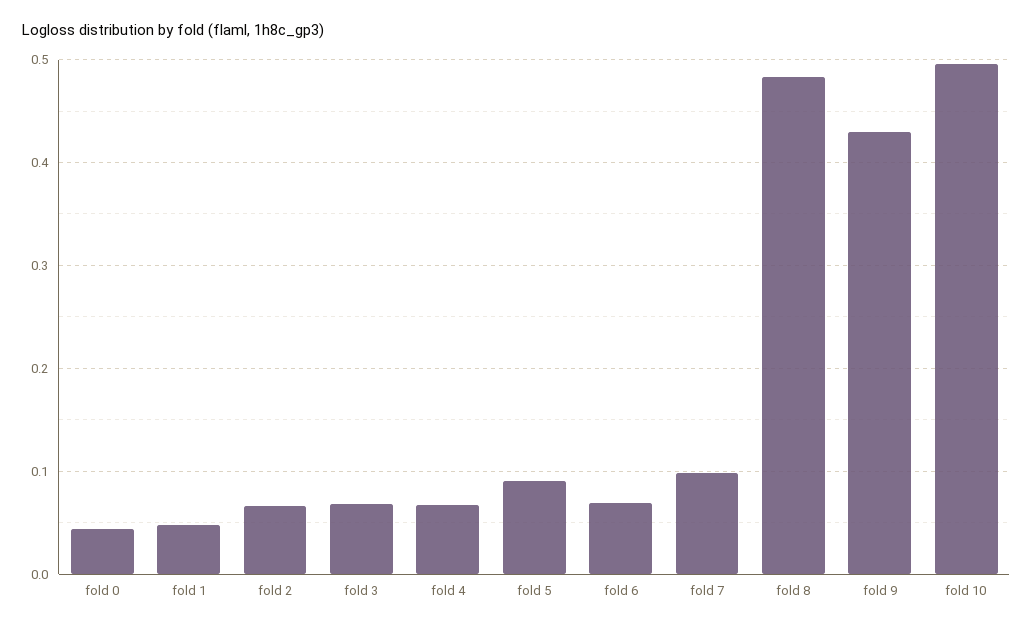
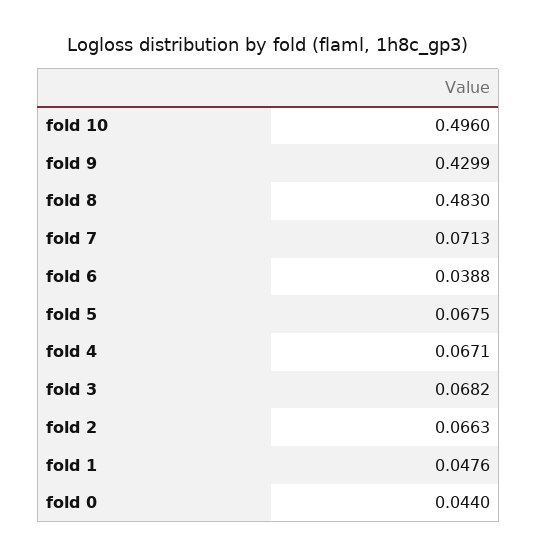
fold 5: 0.09 -> 0.0675
fold 6: 0.07 -> 0.0388
fold 7: 0.1 -> 0.0713

